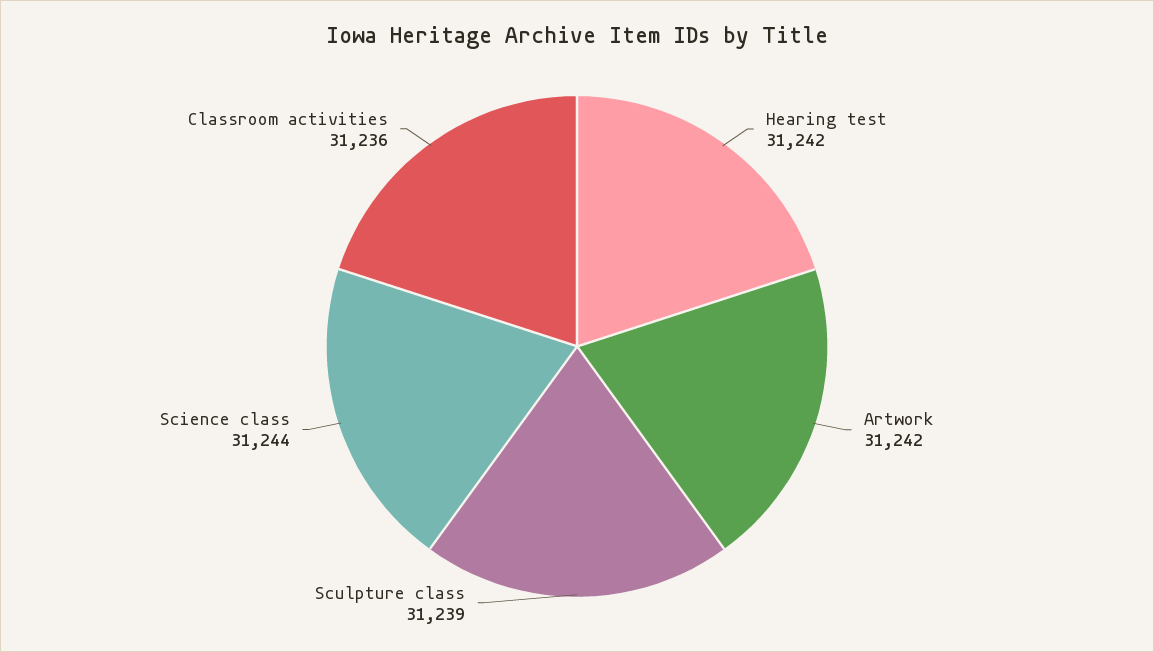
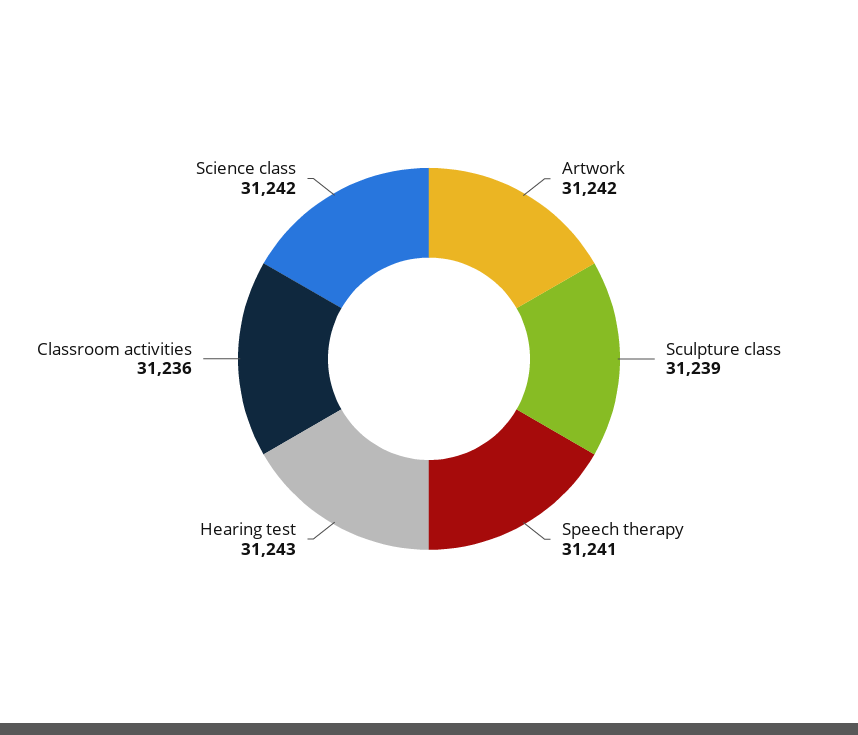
Hearing test: 31242 -> 31243
Science class: 31244 -> 31242
Speech therapy: none -> 31241

